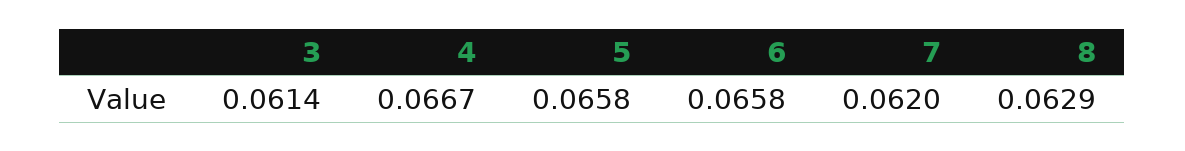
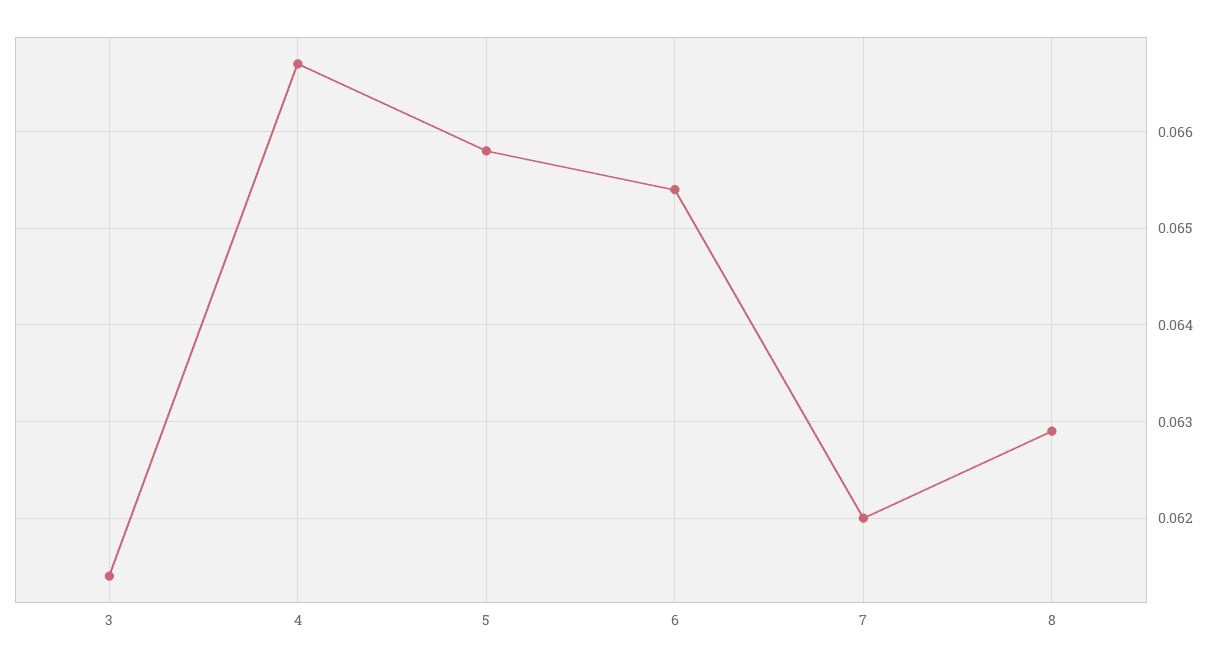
6: 0.0658 -> 0.0654

